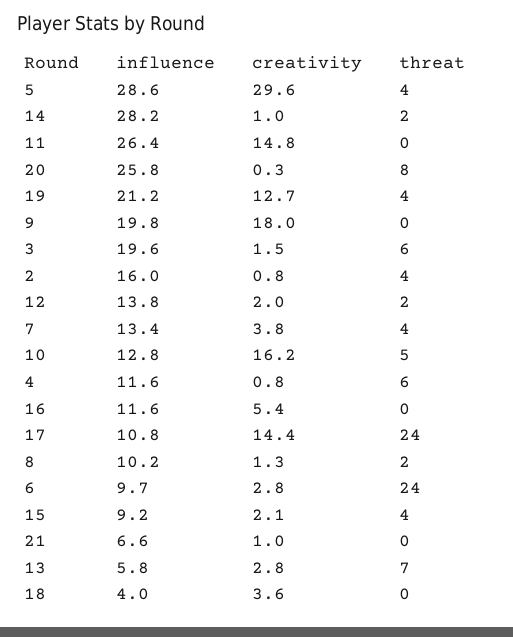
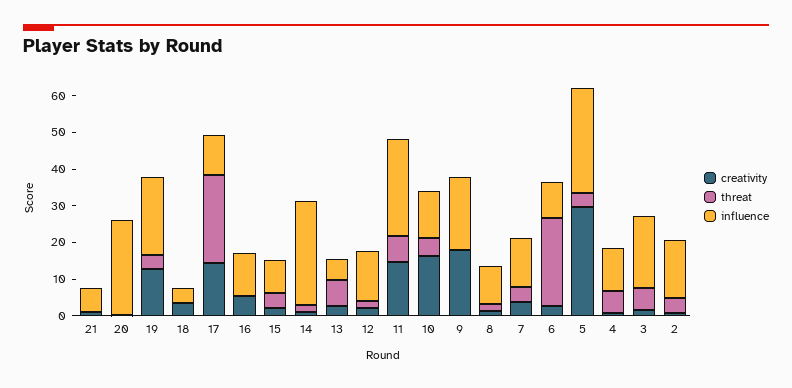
threat, 11: 0 -> 7.5
threat, 20: 8 -> 0

